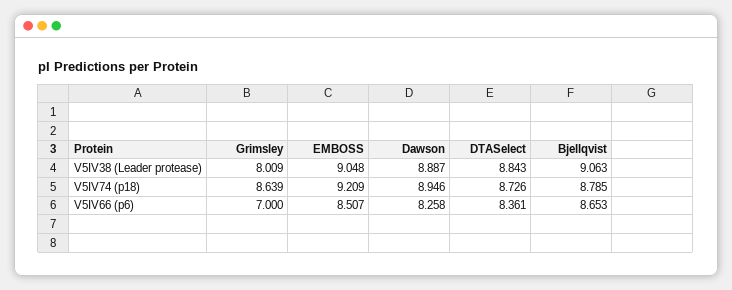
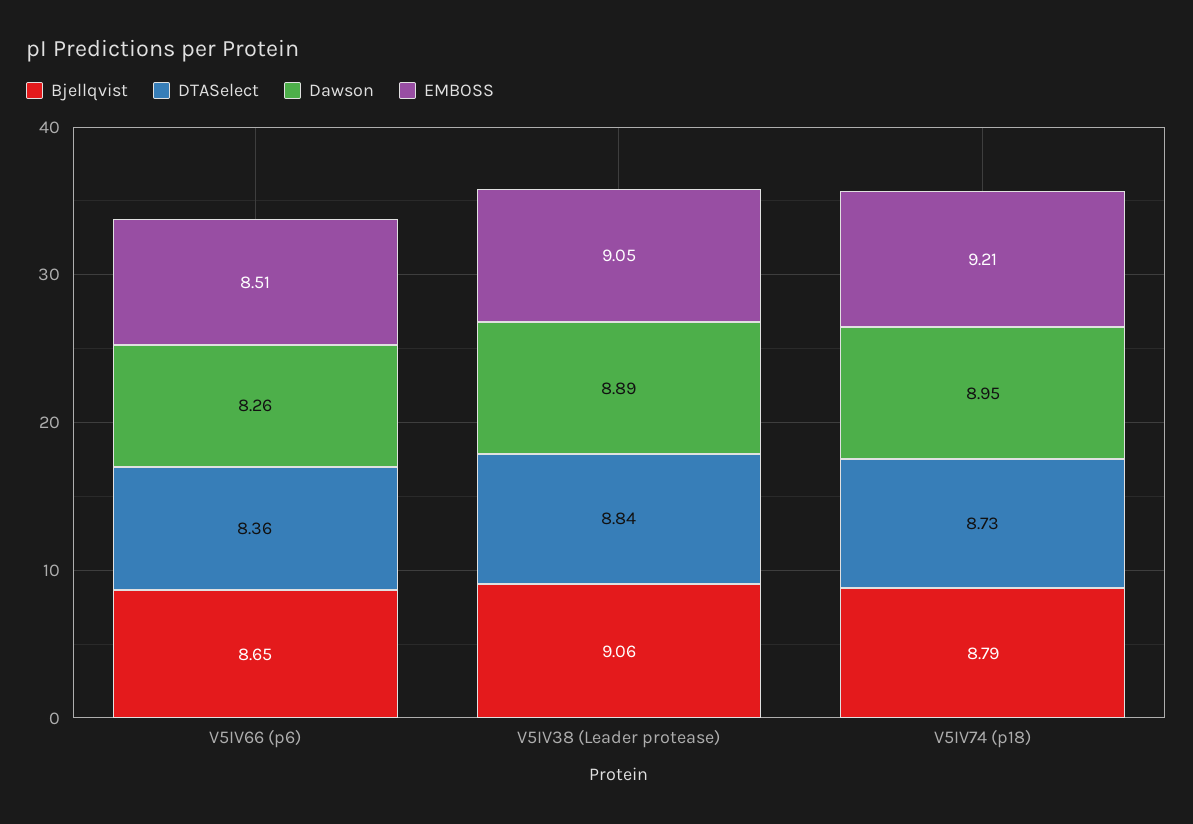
Grimsley, V5IV38 (Leader protease): 8.009 -> none
Grimsley, V5IV74 (p18): 8.639 -> none
Grimsley, V5IV66 (p6): 7 -> none

